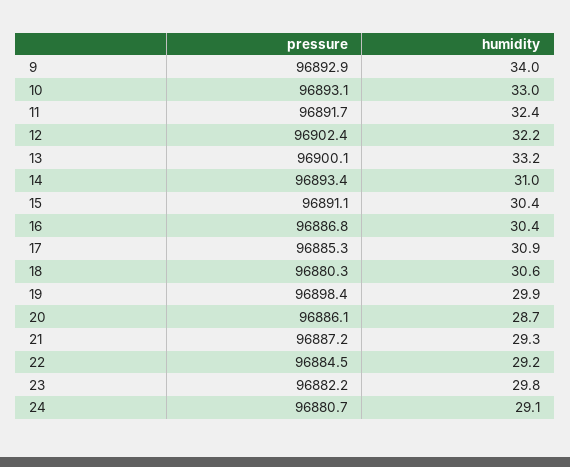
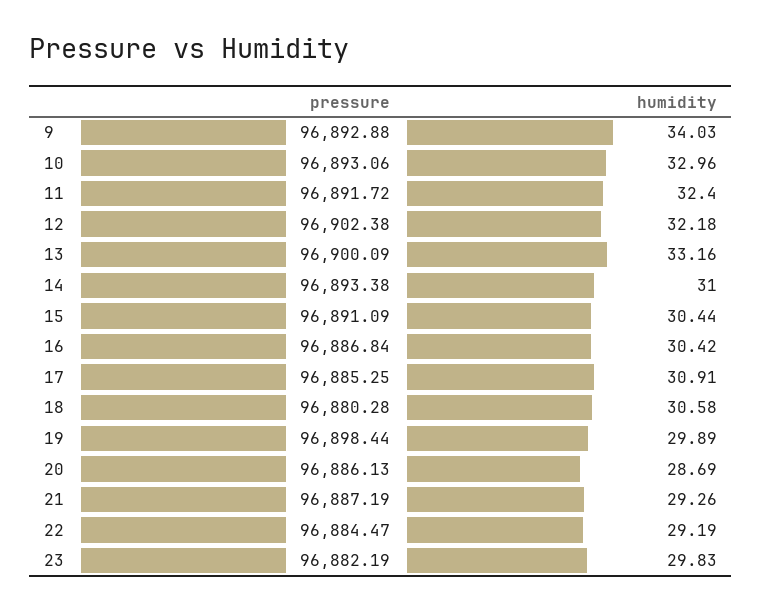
pressure, 24: 96880.7 -> none
humidity, 24: 29.1 -> none

